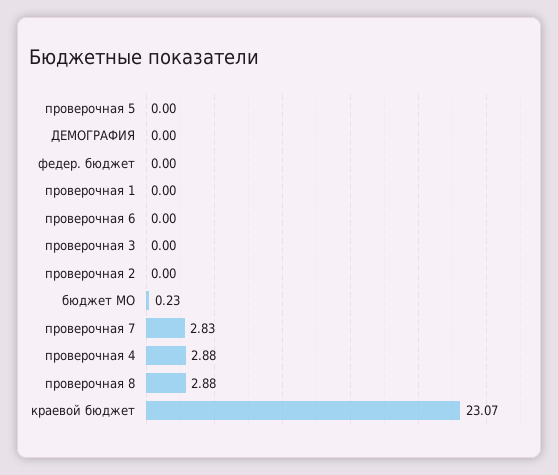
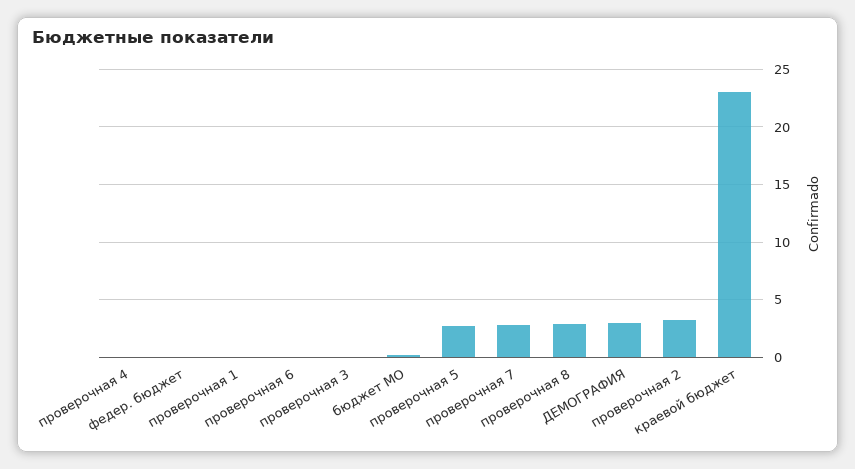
проверочная 5: 0 -> 3
ДЕМОГРАФИЯ: 0 -> 3
проверочная 2: 0 -> 3
проверочная 4: 2.88 -> 0

